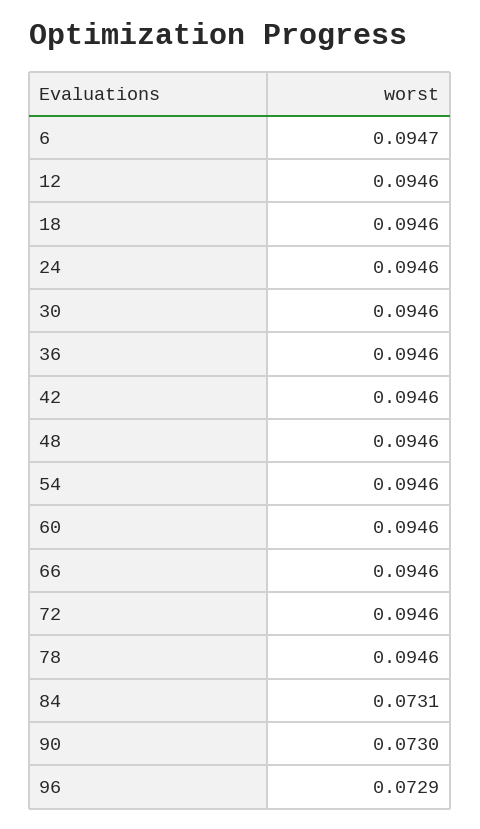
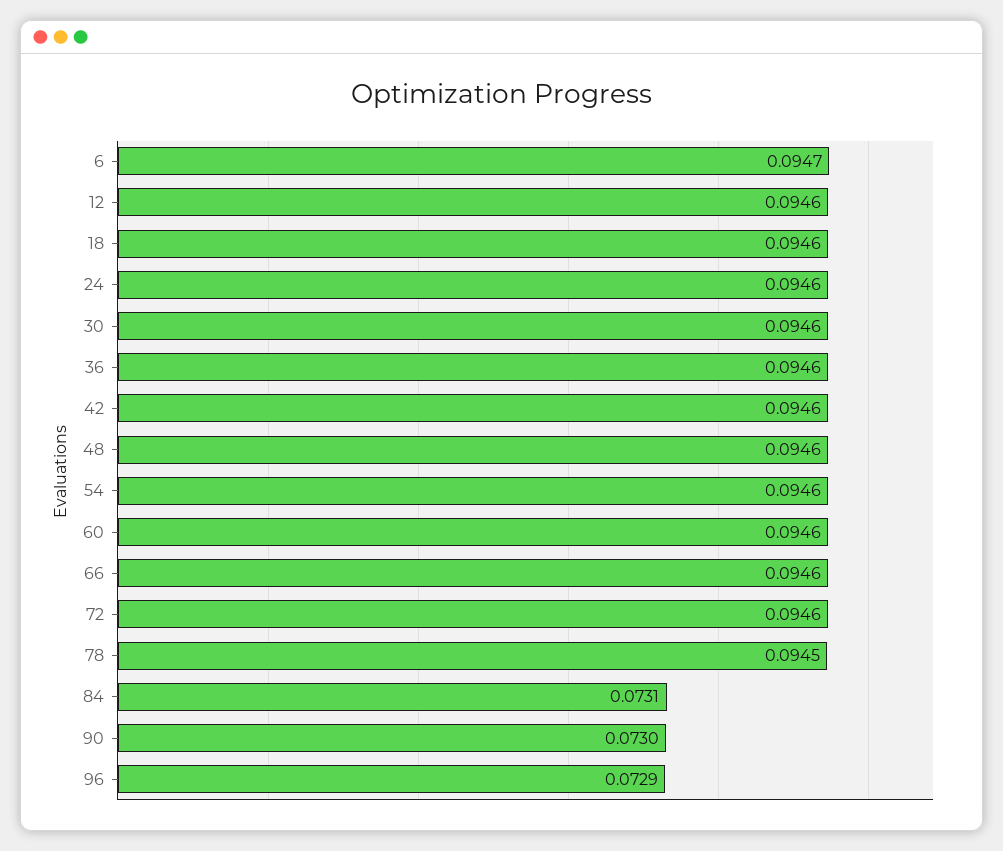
78: 0.0946 -> 0.0945

